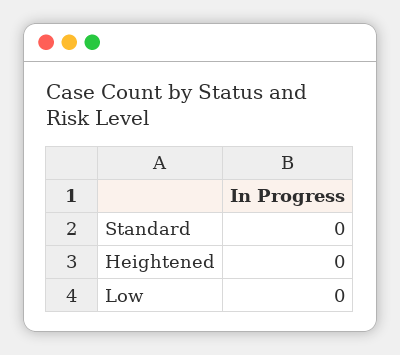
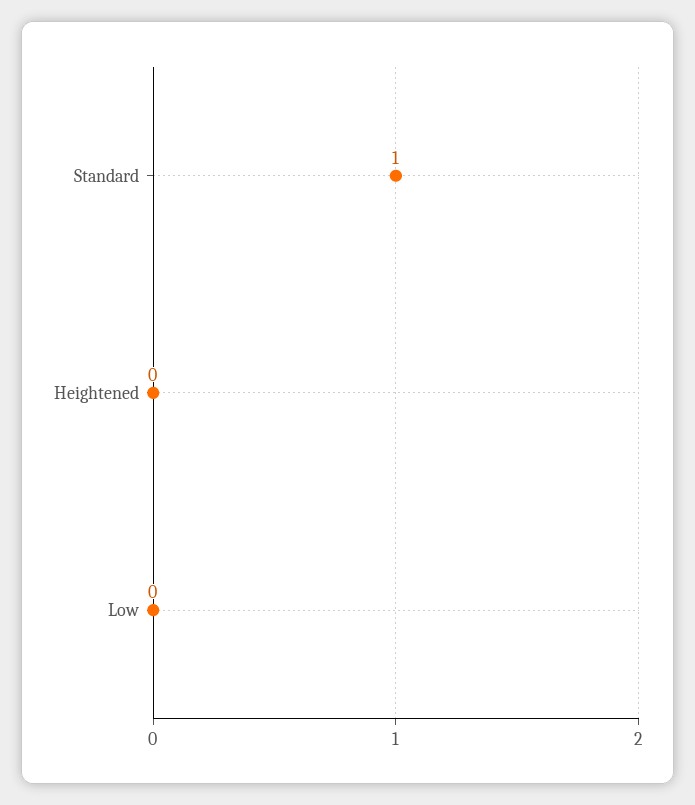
Standard: 0 -> 1

